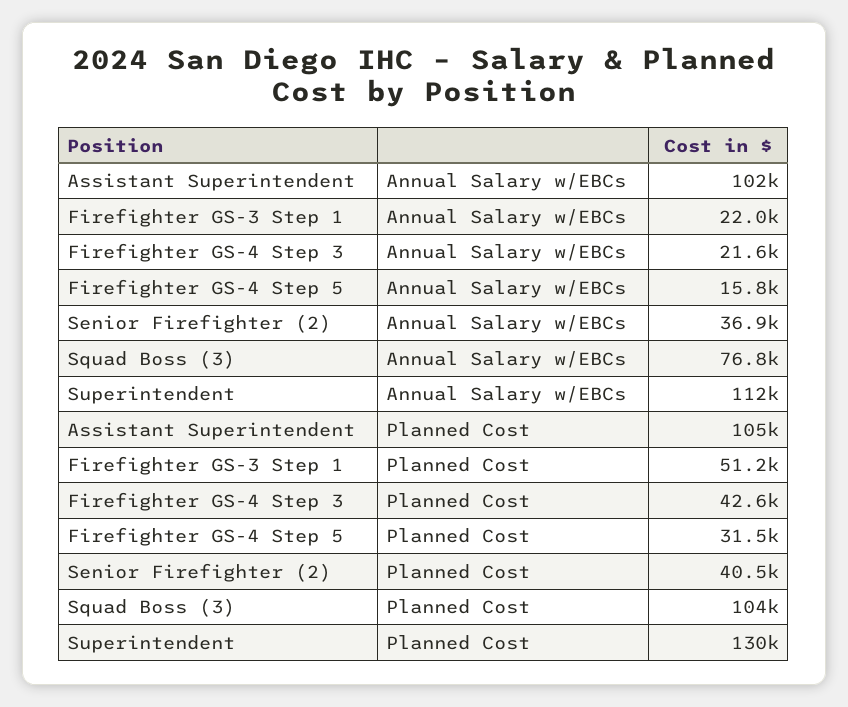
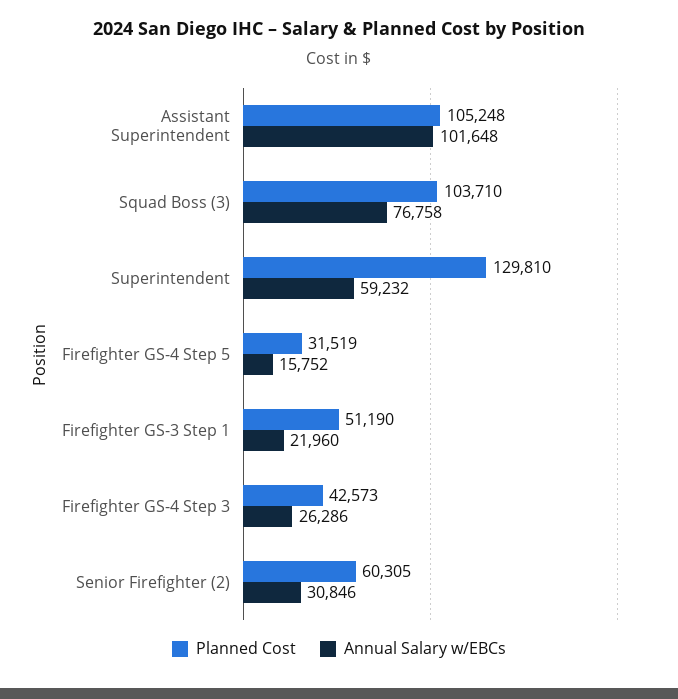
Annual Salary w/EBCs, Firefighter GS-4 Step 3: 21600 -> 26286
Annual Salary w/EBCs, Senior Firefighter (2): 36900 -> 30846
Annual Salary w/EBCs, Superintendent: 112000 -> 59232
Planned Cost, Senior Firefighter (2): 40500 -> 60305

